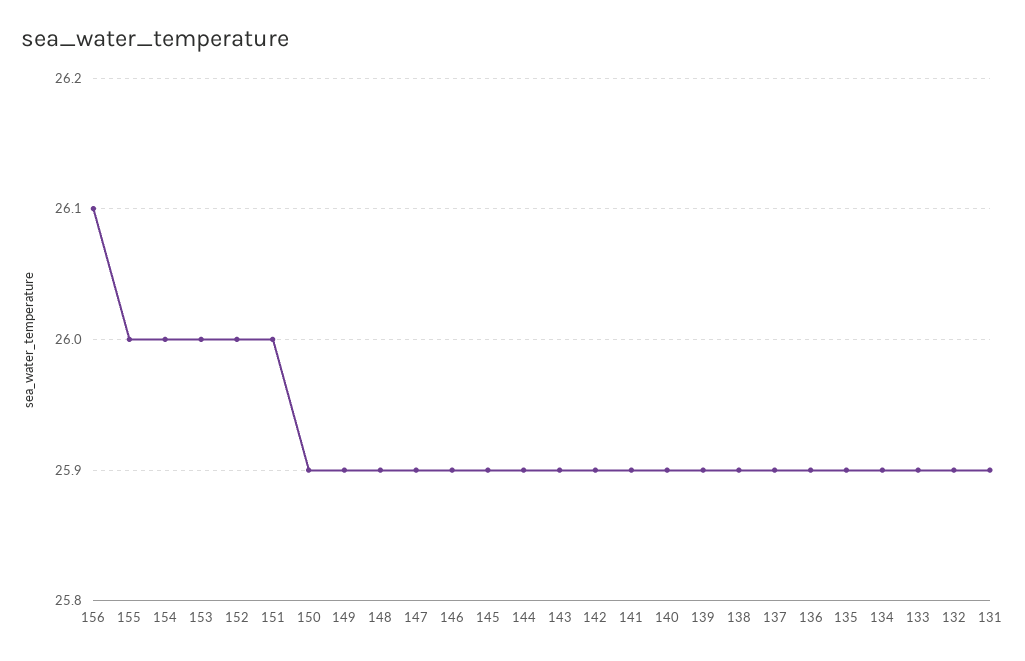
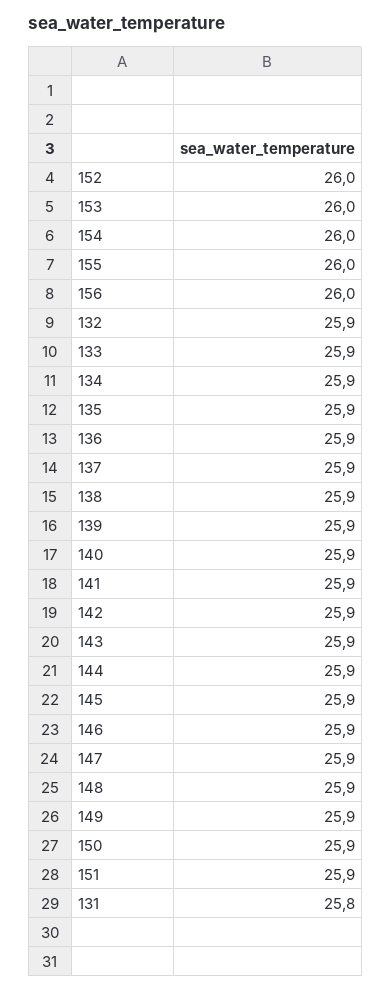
156: 26.1 -> 26
151: 26 -> 25.9
131: 25.9 -> 25.8

